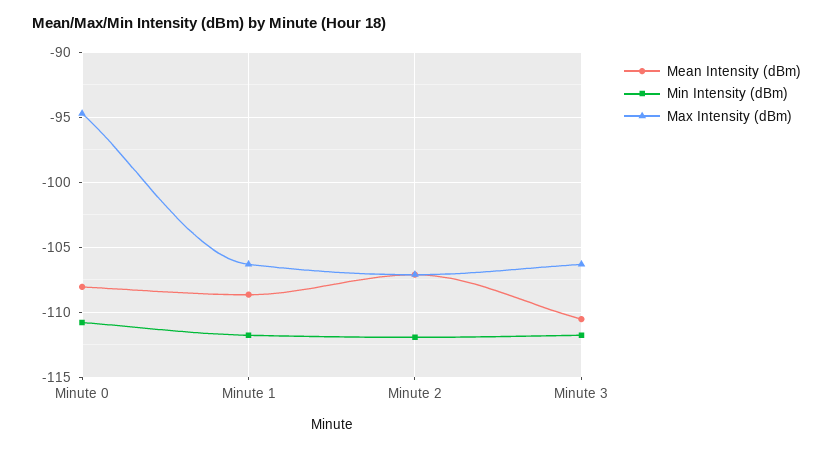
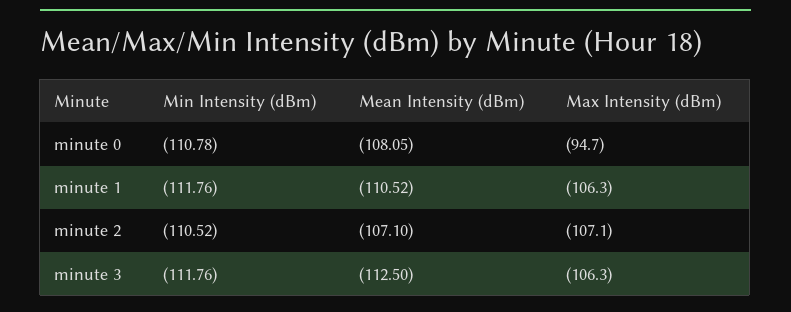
Mean Intensity (dBm), Minute 1: -108.5 -> -110.52
Min Intensity (dBm), Minute 2: -112 -> -110.52
Mean Intensity (dBm), Minute 3: -110.5 -> -112.5

